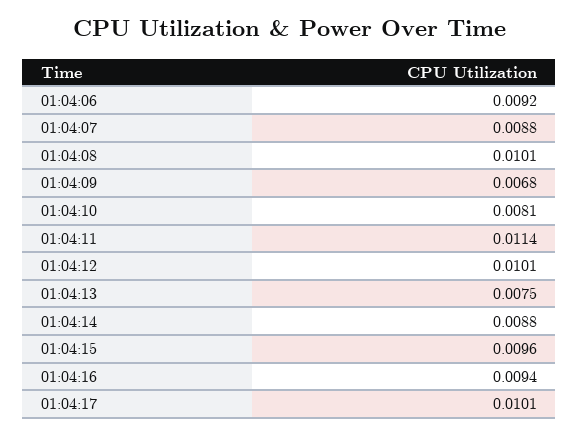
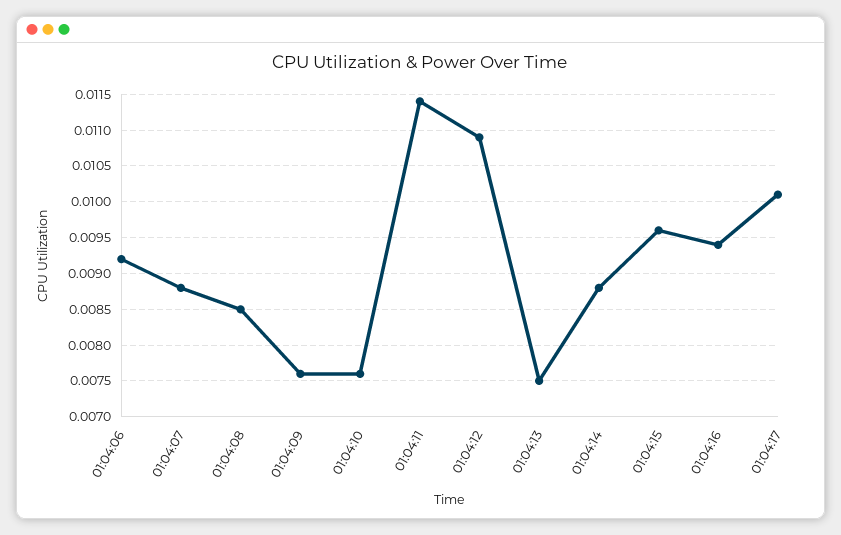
01:04:08: 0.0101 -> 0.0085
01:04:09: 0.0068 -> 0.0076
01:04:10: 0.0081 -> 0.0076
01:04:12: 0.0101 -> 0.0109

